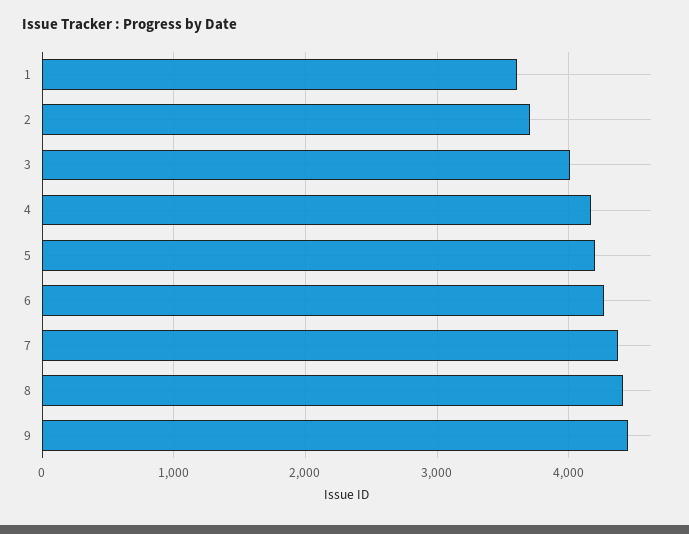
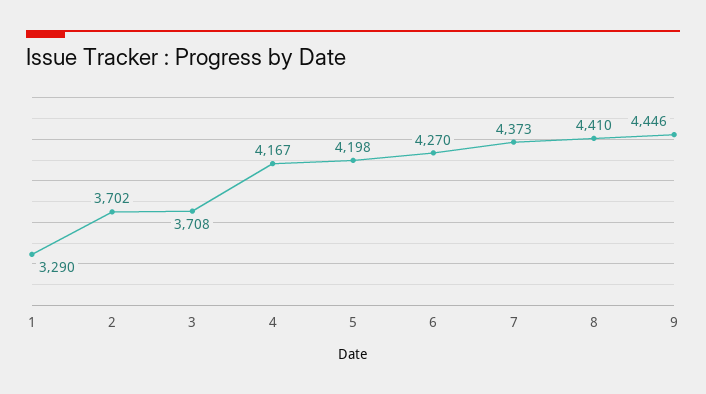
1: 3600 -> 3290
3: 4000 -> 3708

